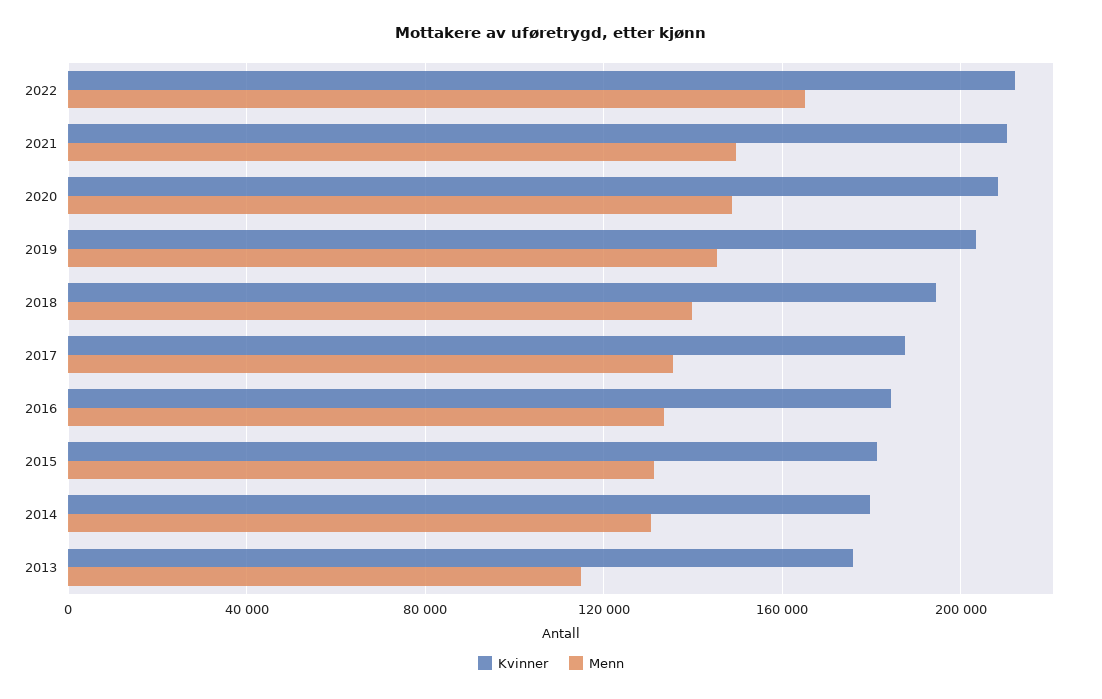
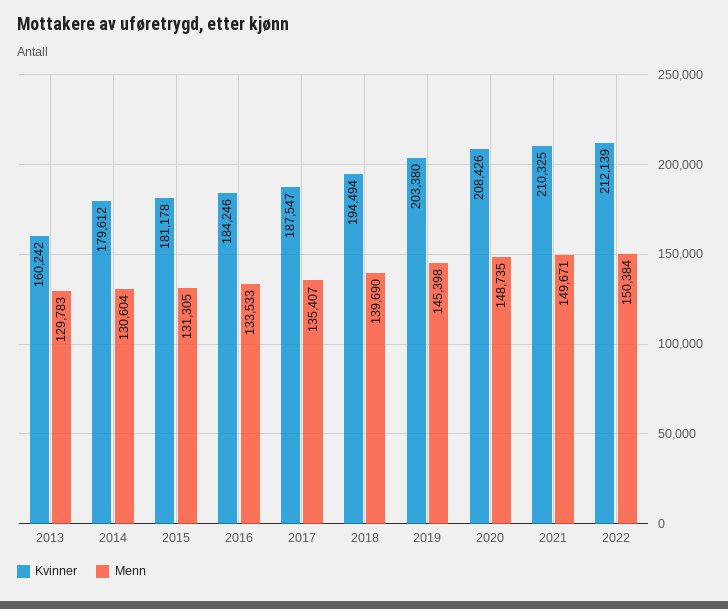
Menn, 2022: 165000 -> 150384
Kvinner, 2013: 175000 -> 160242
Menn, 2013: 115000 -> 129783

